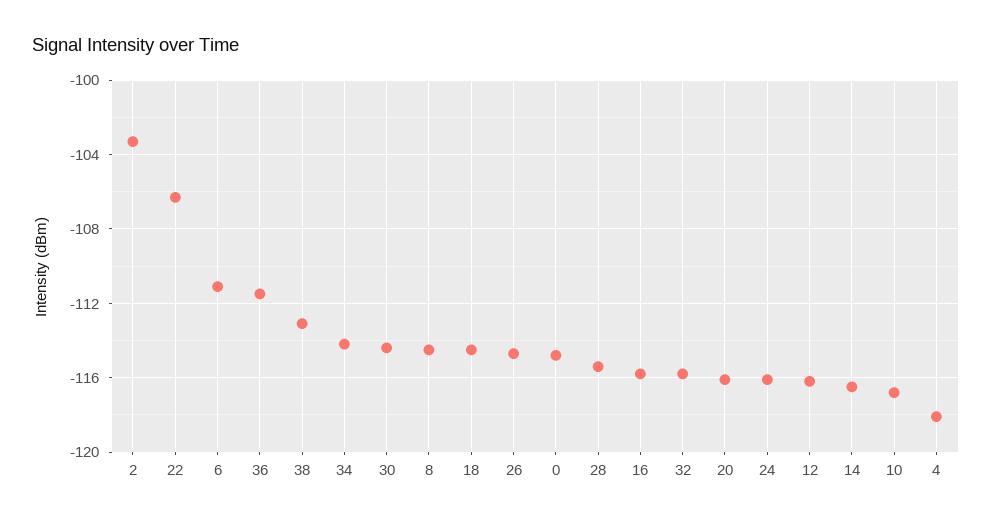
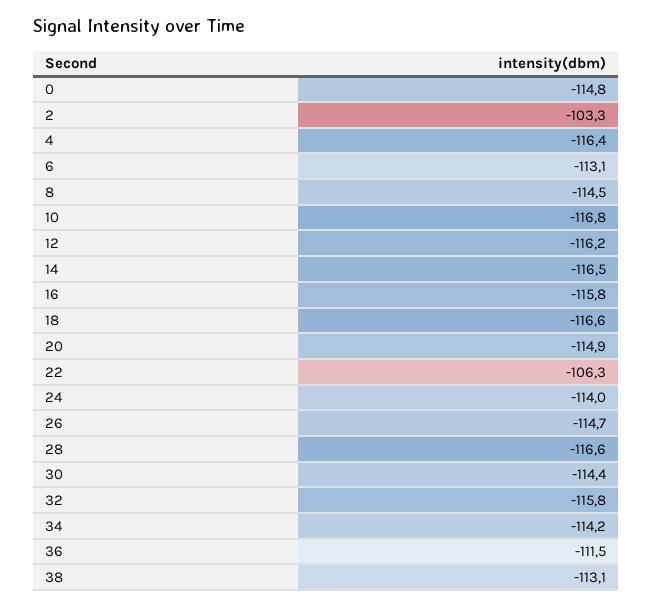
6: -111 -> -113.1
18: -114.5 -> -116.6
28: -115.5 -> -116.6
20: -116 -> -114.9
24: -116 -> -114
4: -118 -> -116.4

